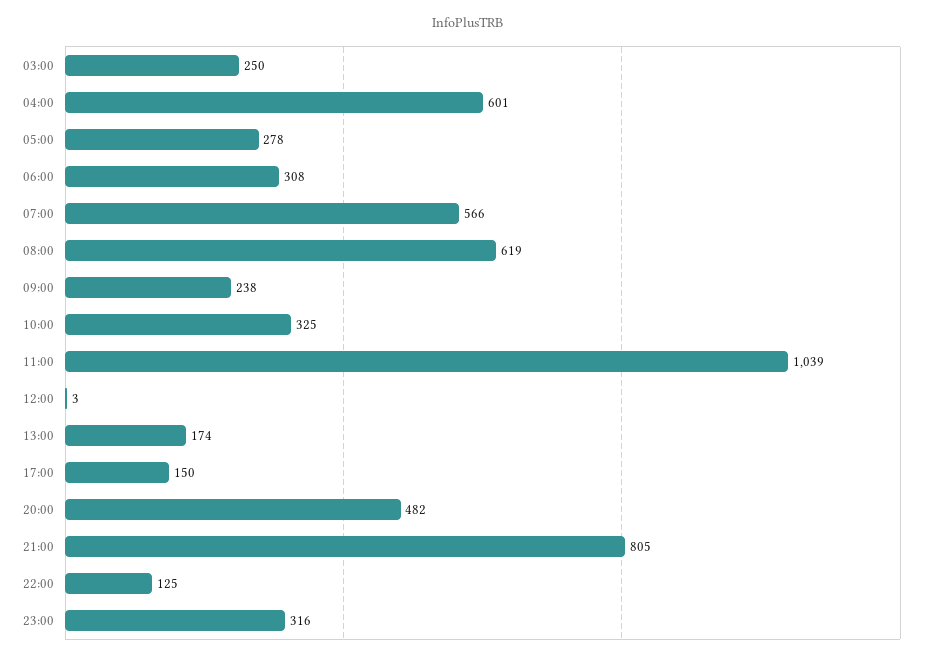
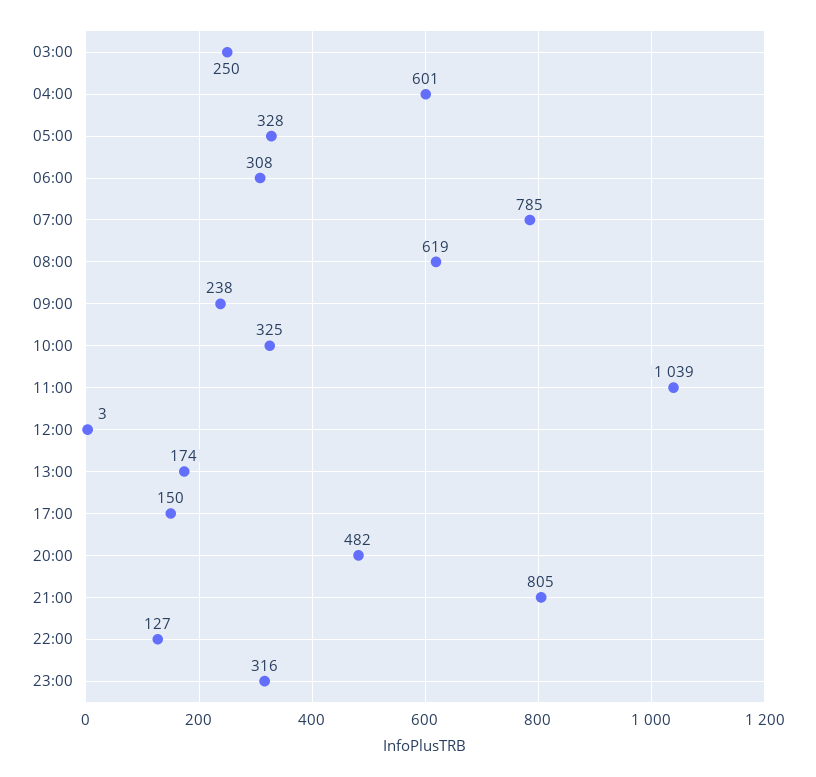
05:00: 278 -> 328
07:00: 566 -> 785
22:00: 125 -> 127

